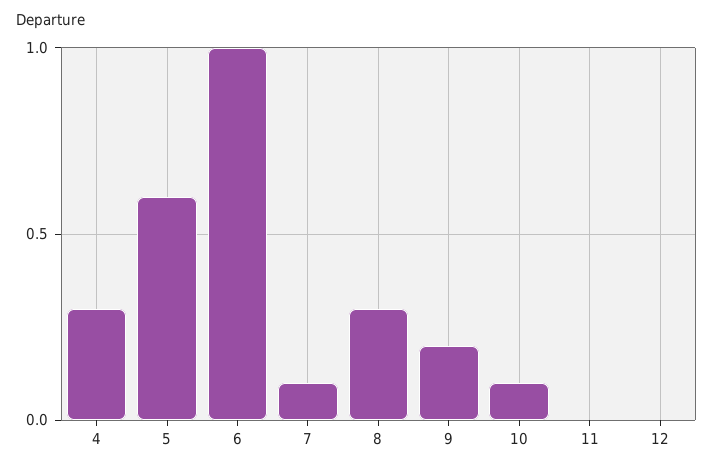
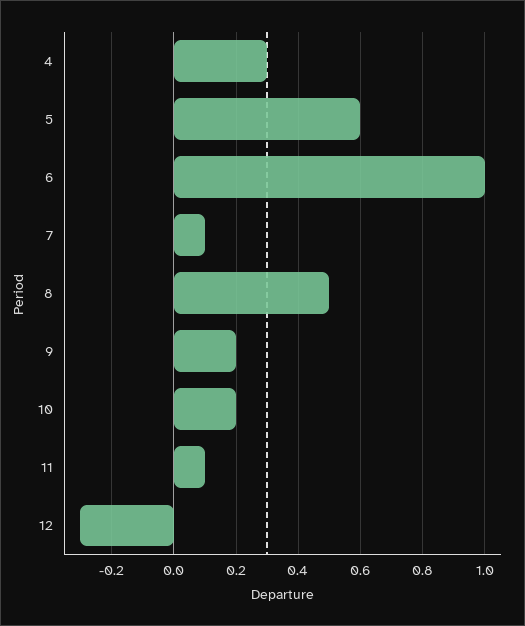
8: 0.3 -> 0.5
10: 0.1 -> 0.2
11: 0 -> 0.1
12: 0 -> -0.3

